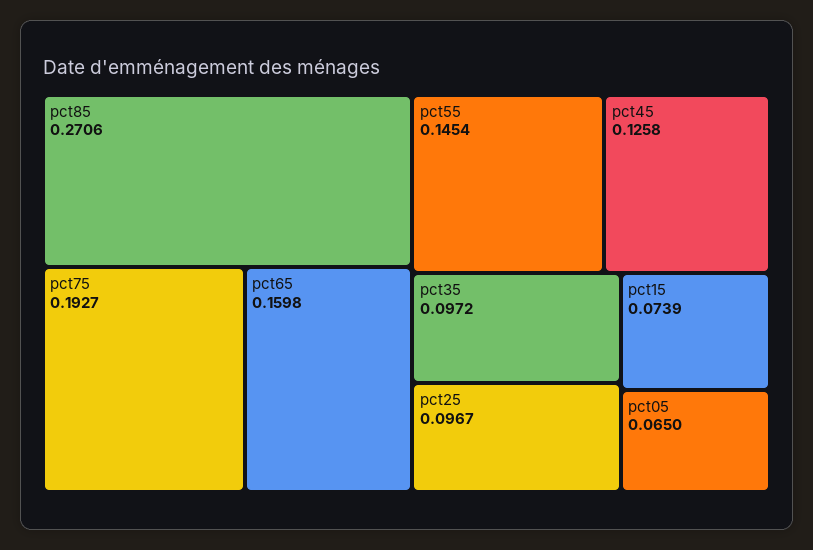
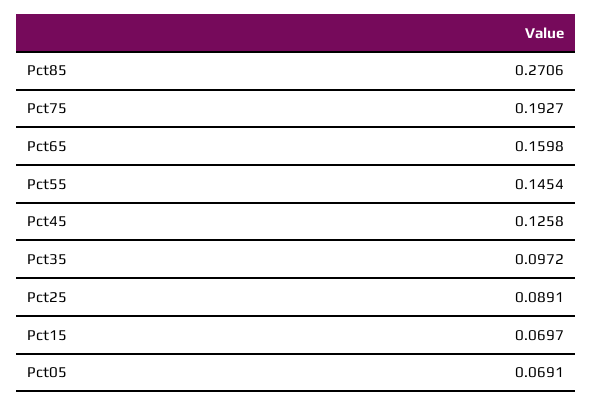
pct25: 0.0967 -> 0.0891
pct15: 0.0739 -> 0.0697
pct05: 0.065 -> 0.0691

